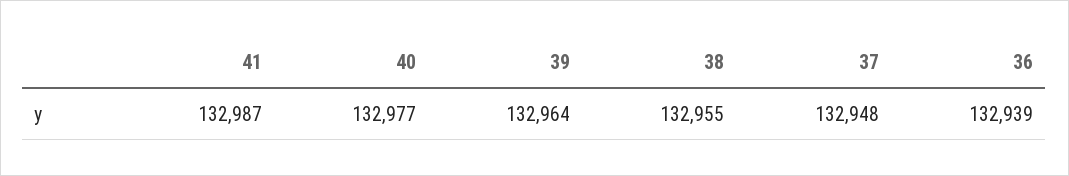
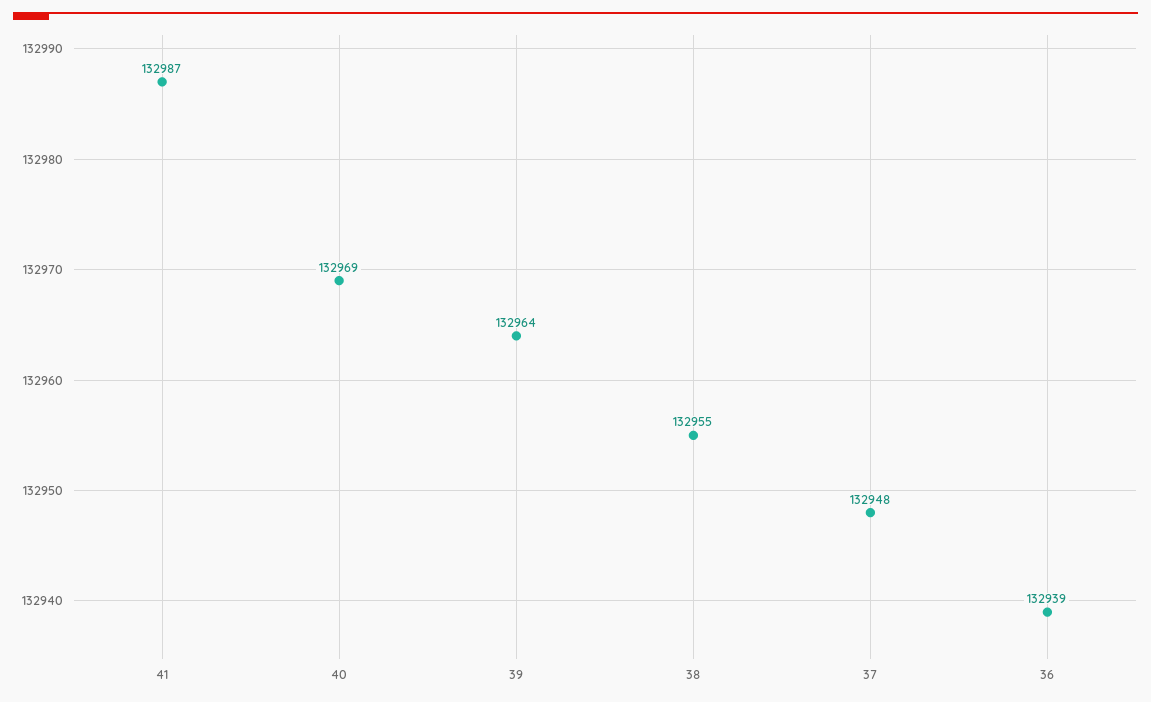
40: 132977 -> 132969

